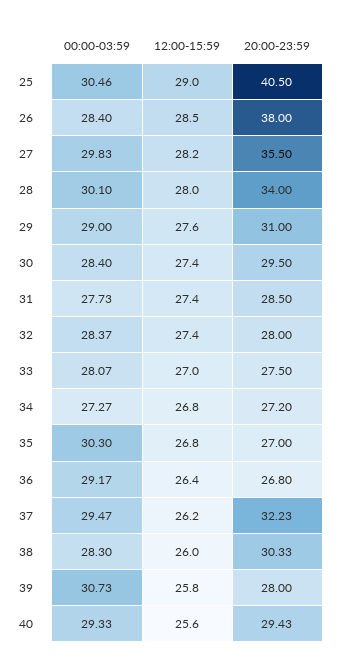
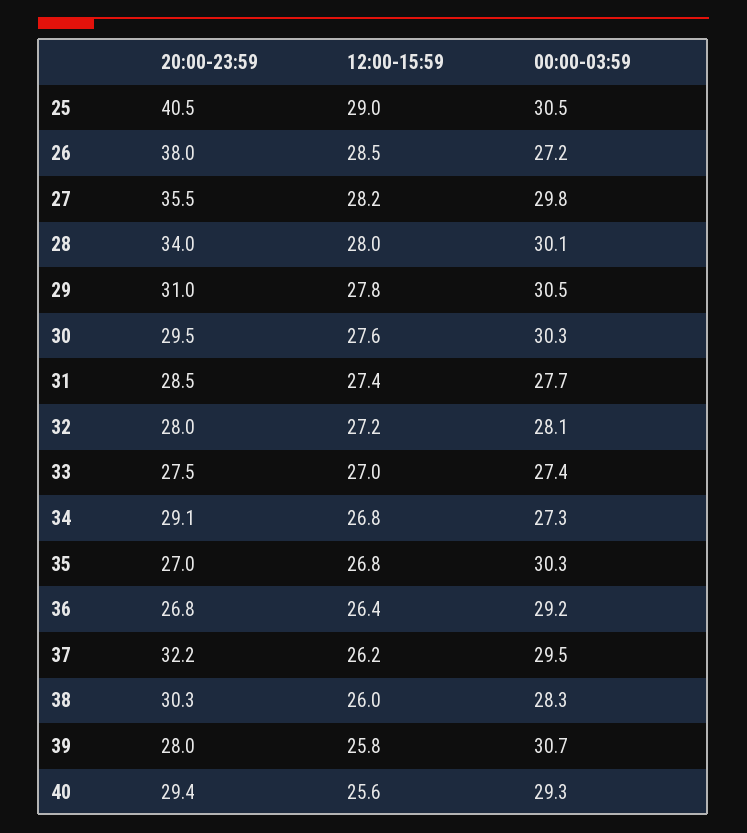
00:00-03:59, 26: 28.4 -> 27.2
00:00-03:59, 29: 29 -> 30.5
12:00-15:59, 29: 27.6 -> 27.8
00:00-03:59, 30: 28.4 -> 30.3
12:00-15:59, 30: 27.4 -> 27.6
00:00-03:59, 32: 28.37 -> 28.1
12:00-15:59, 32: 27.4 -> 27.2
00:00-03:59, 33: 28.07 -> 27.4
20:00-23:59, 34: 27.2 -> 29.1

